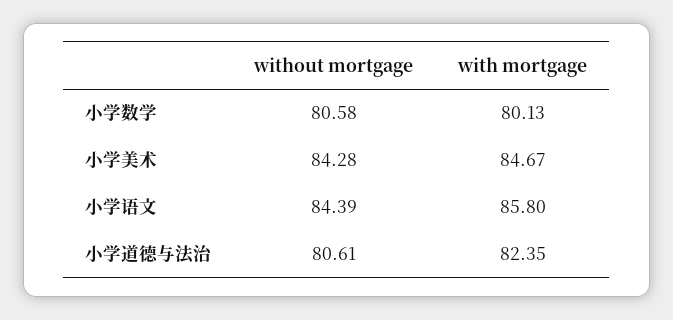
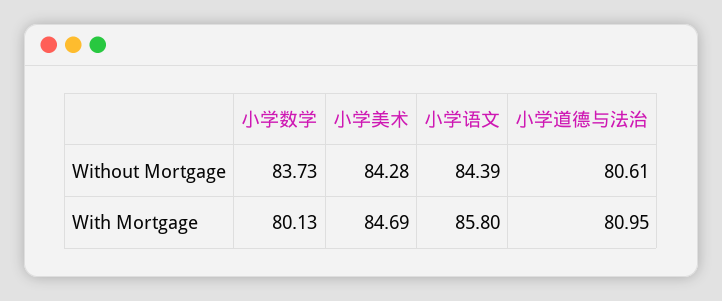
without mortgage, 小学数学: 80.58 -> 83.73
with mortgage, 小学美术: 84.67 -> 84.69
with mortgage, 小学道德与法治: 82.35 -> 80.95

